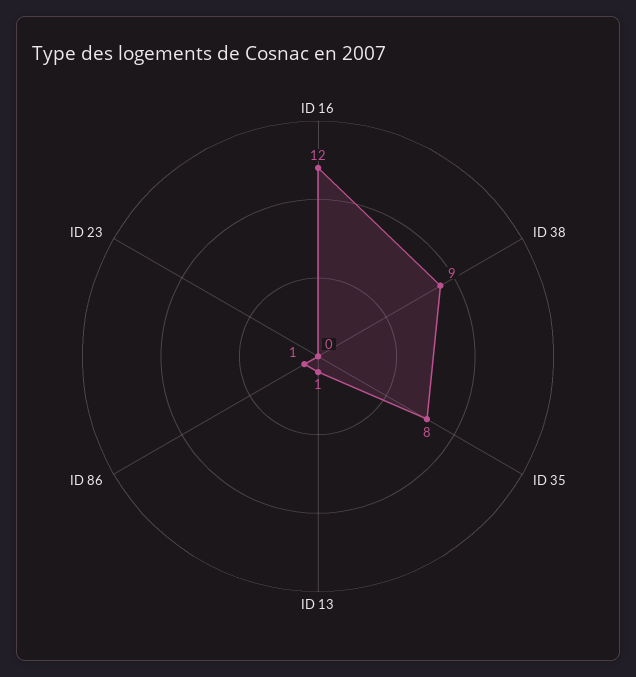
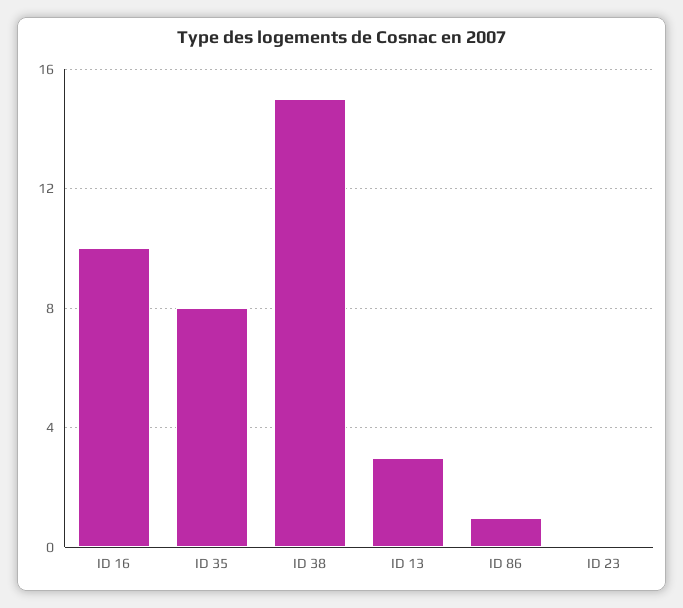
ID 16: 12 -> 10
ID 38: 9 -> 15
ID 13: 1 -> 3

